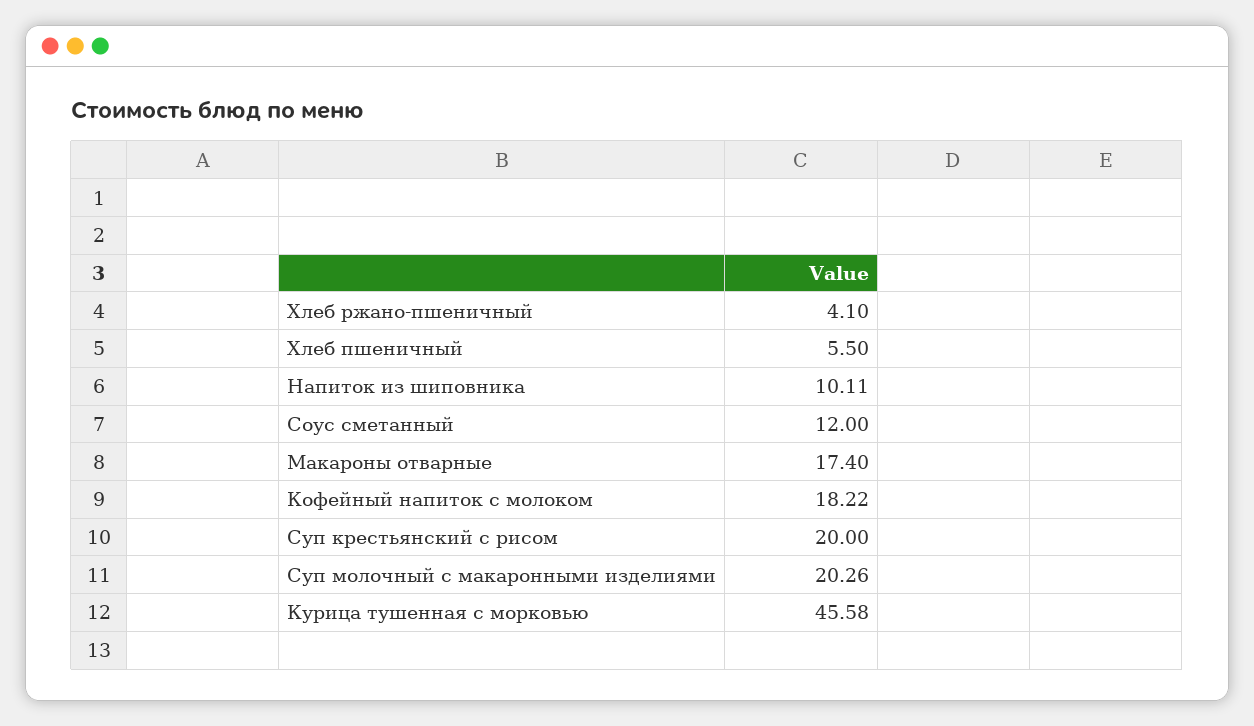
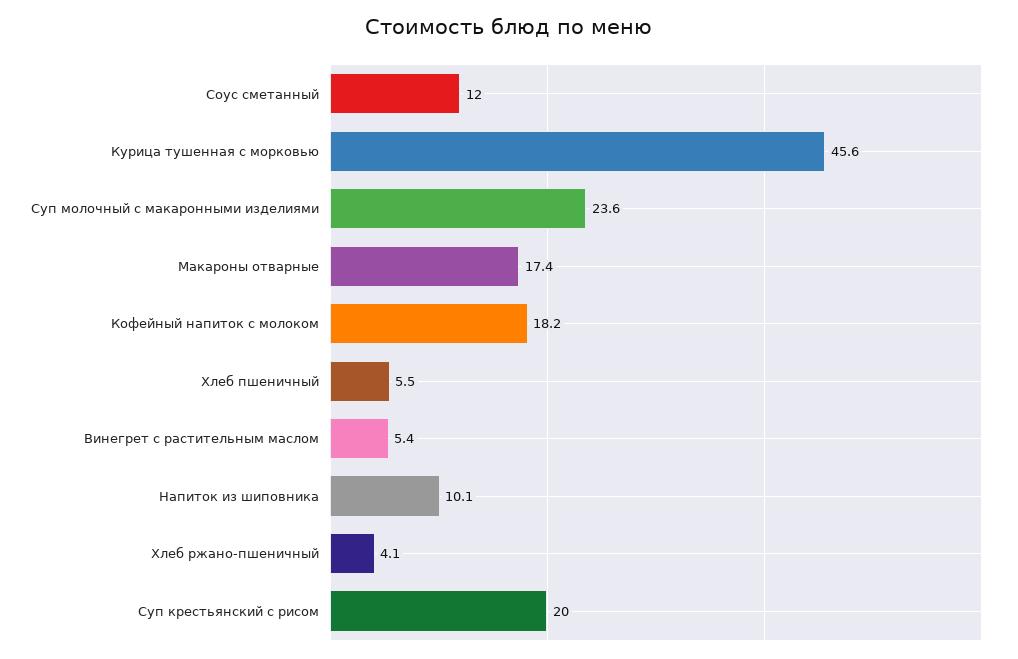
Суп молочный с макаронными изделиями: 20.26 -> 23.6
Винегрет с растительным маслом: none -> 5.4

